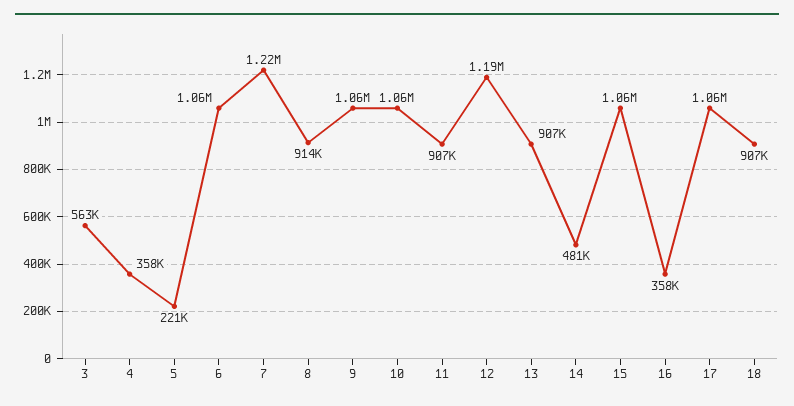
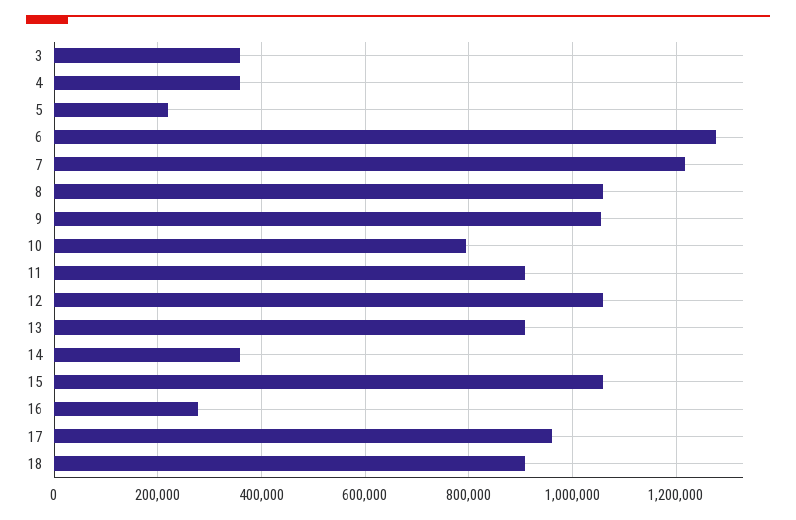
3: 563000 -> 360000
6: 1060000 -> 1280000
8: 914000 -> 1060000
10: 1060000 -> 800000
12: 1190000 -> 1060000
14: 481000 -> 360000
16: 358000 -> 280000
17: 1060000 -> 960000

